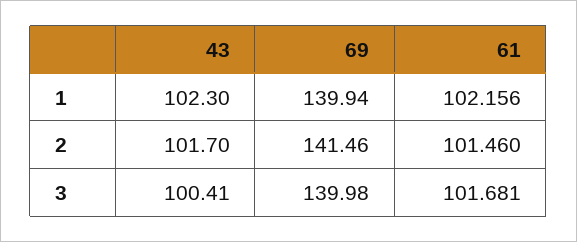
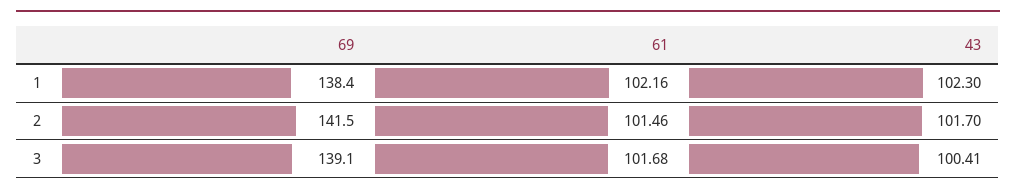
69, 1: 139.94 -> 138.4
69, 3: 139.98 -> 139.1

